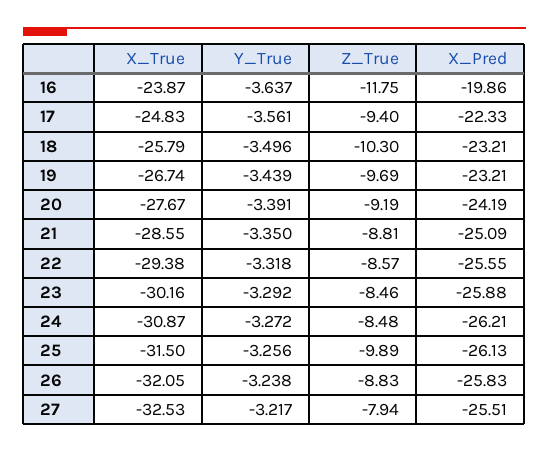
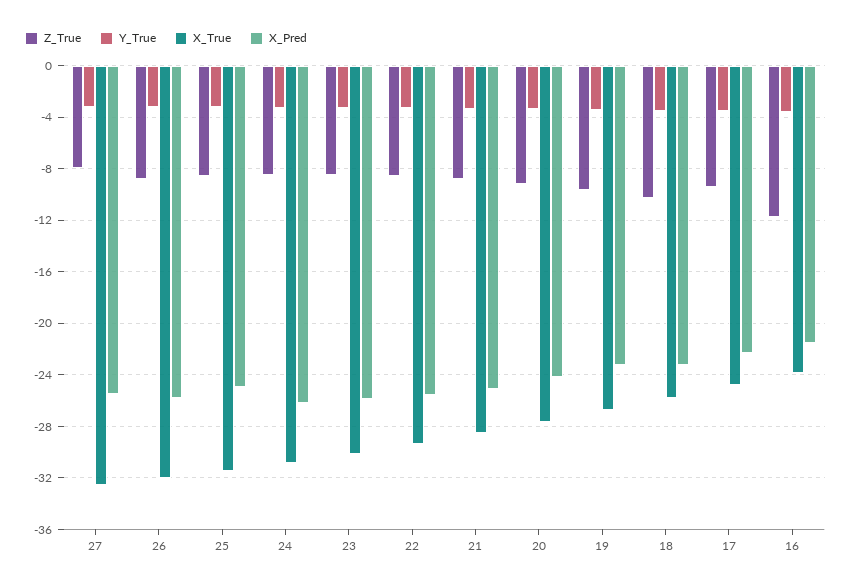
X_Pred, 16: -19.86 -> -21.5
Z_True, 25: -9.89 -> -8.5
X_Pred, 25: -26.13 -> -25

